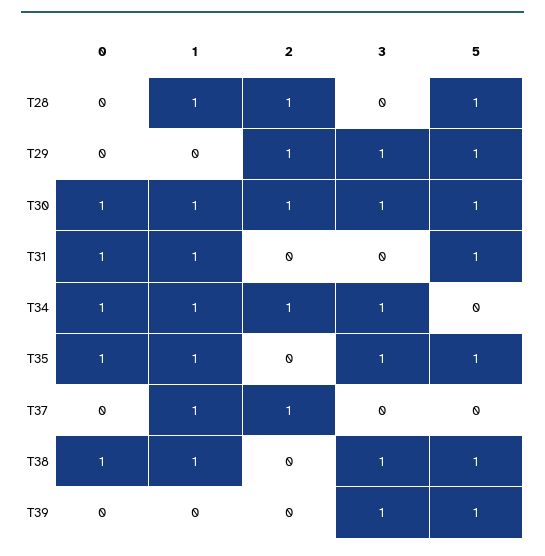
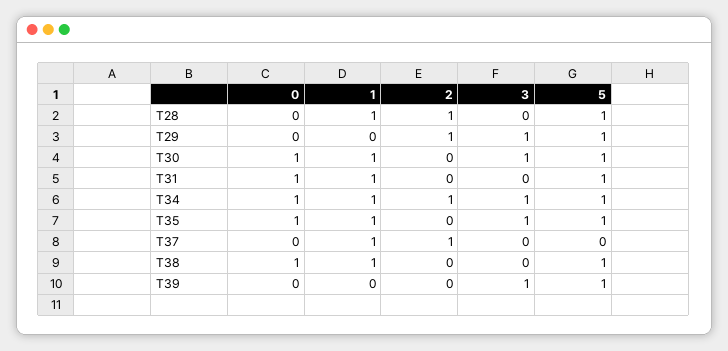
2, T30: 1 -> 0
5, T34: 0 -> 1
3, T38: 1 -> 0

